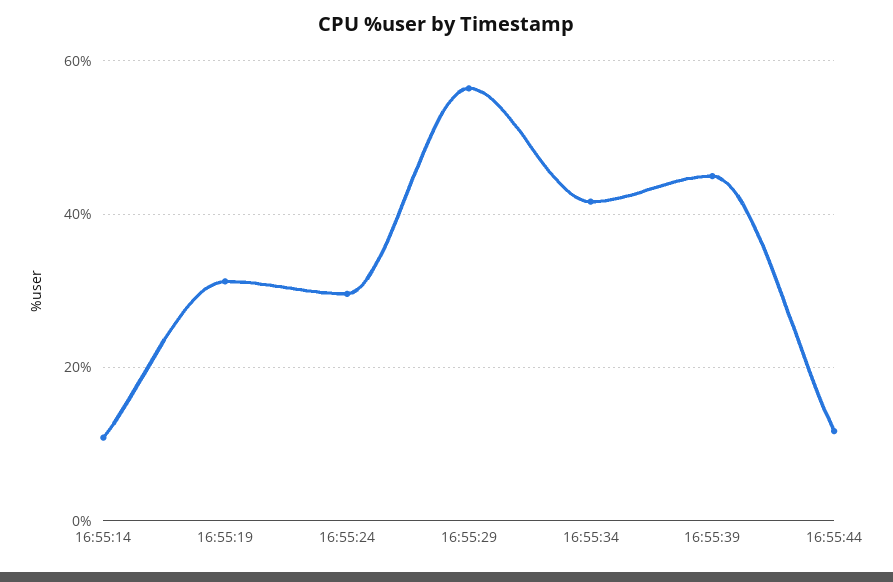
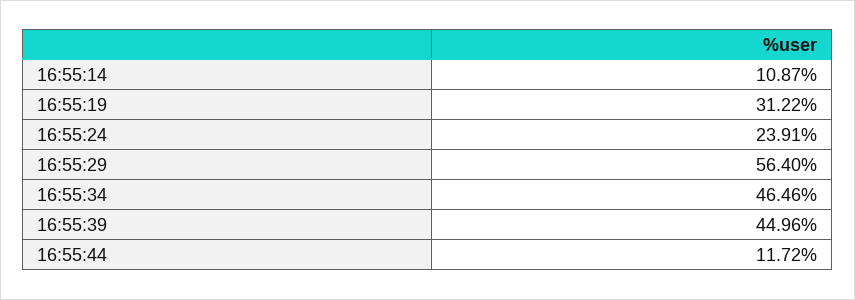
16:55:24: 30 -> 23.91
16:55:34: 42 -> 46.46

